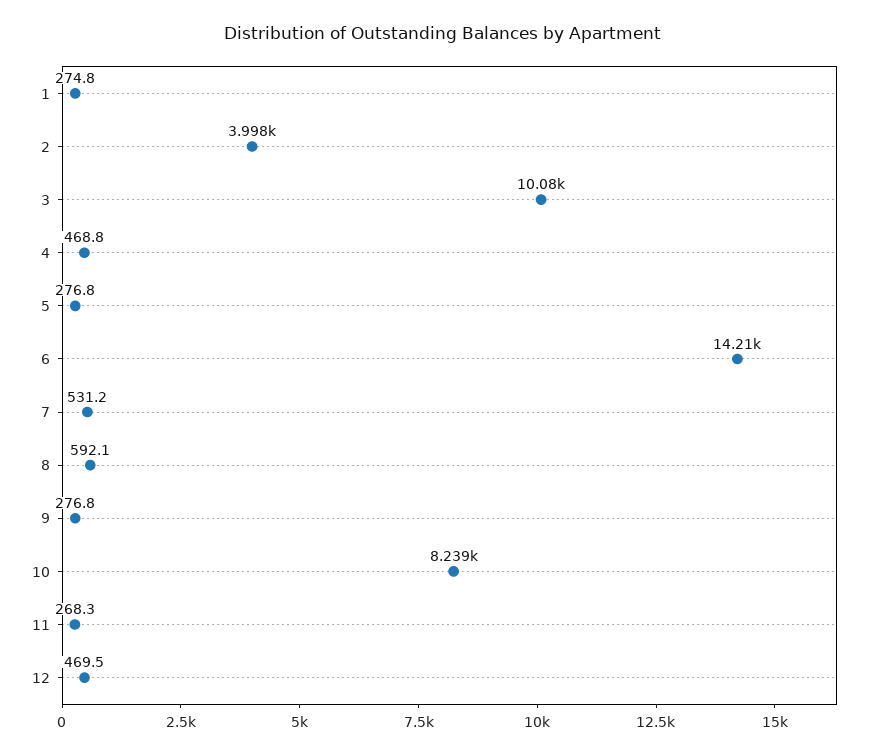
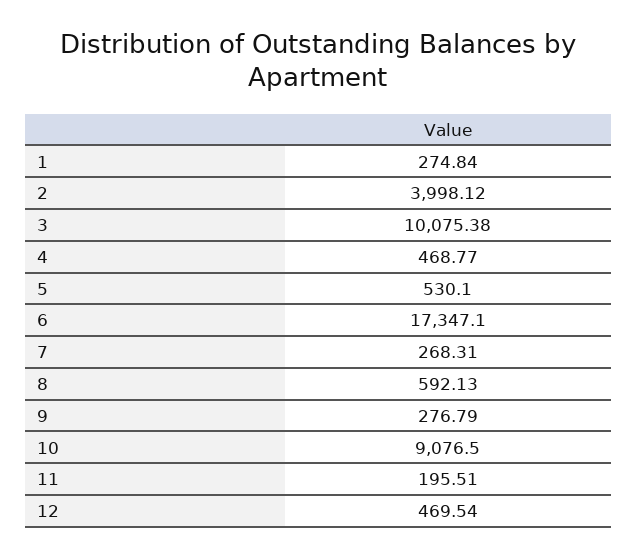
5: 276.8 -> 530.1
6: 14210 -> 17347.1
7: 531.2 -> 268.31
10: 8239 -> 9076.5
11: 268.3 -> 195.51

